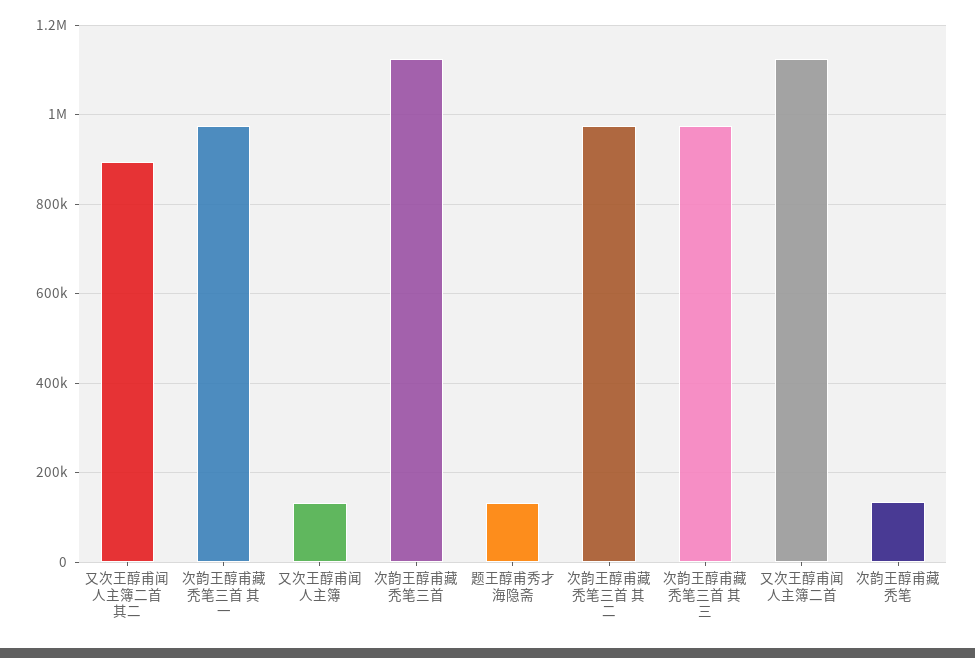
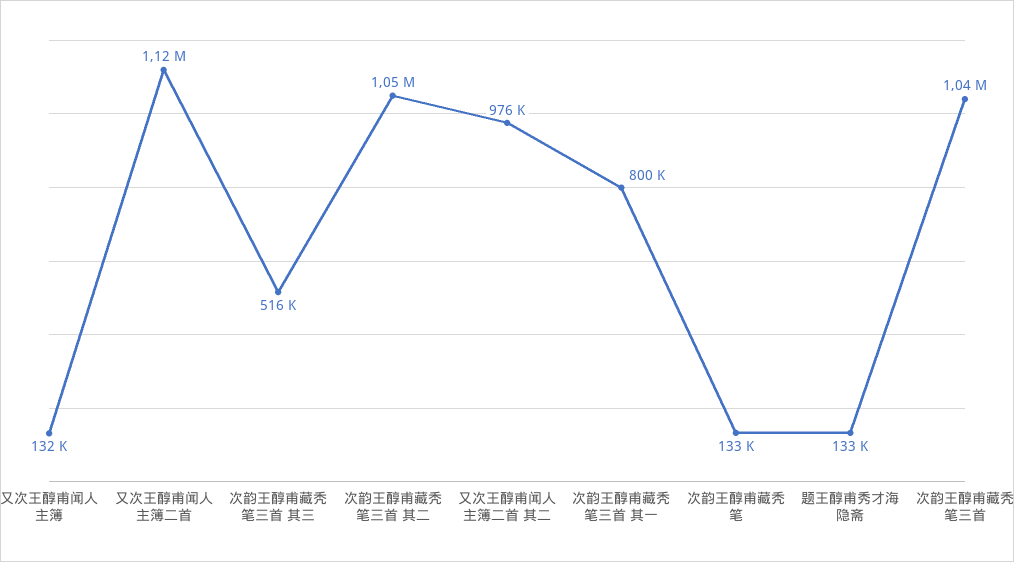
又次王醇甫闻人主簿二首 其二: 900000 -> 976000
次韵王醇甫藏秃笔三首 其一: 980000 -> 800000
次韵王醇甫藏秃笔三首: 1120000 -> 1040000
次韵王醇甫藏秃笔三首 其二: 980000 -> 1050000
次韵王醇甫藏秃笔三首 其三: 980000 -> 516000

